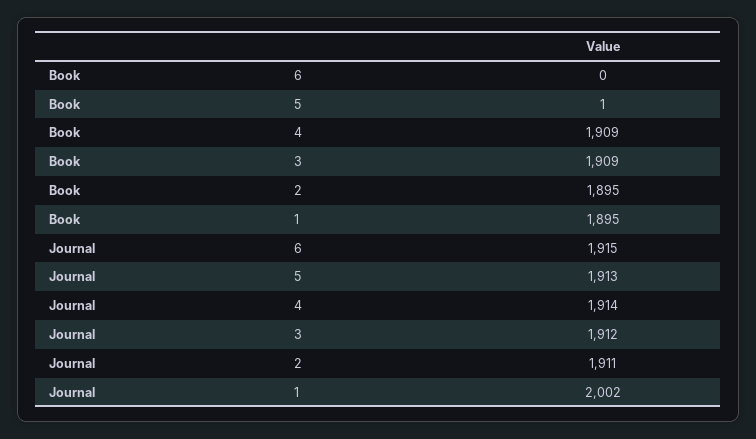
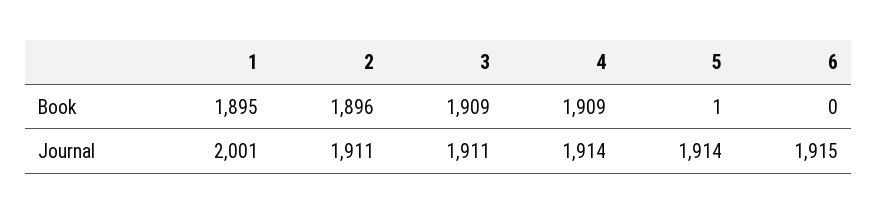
Book, 2: 1895 -> 1896
Journal, 5: 1913 -> 1914
Journal, 3: 1912 -> 1911
Journal, 1: 2002 -> 2001

